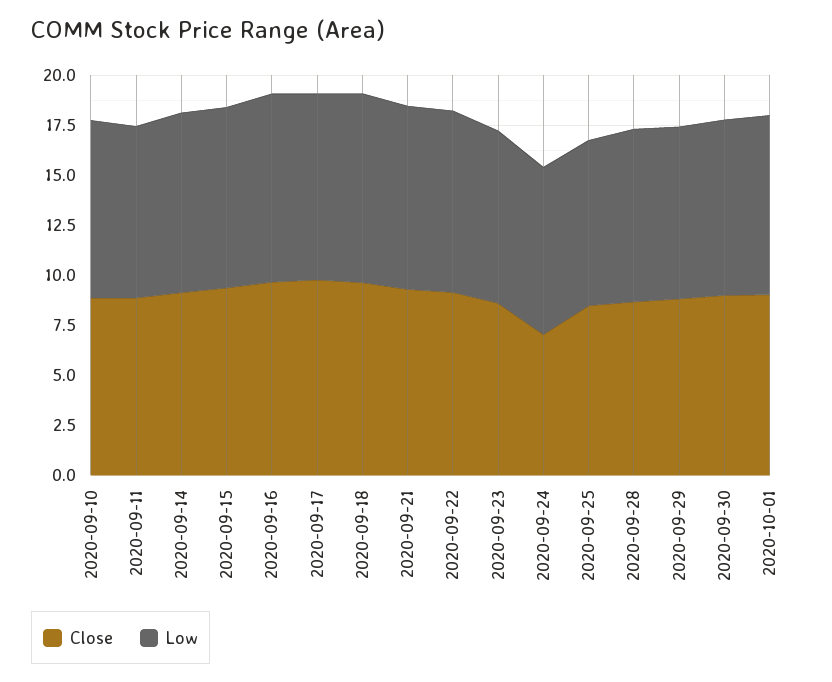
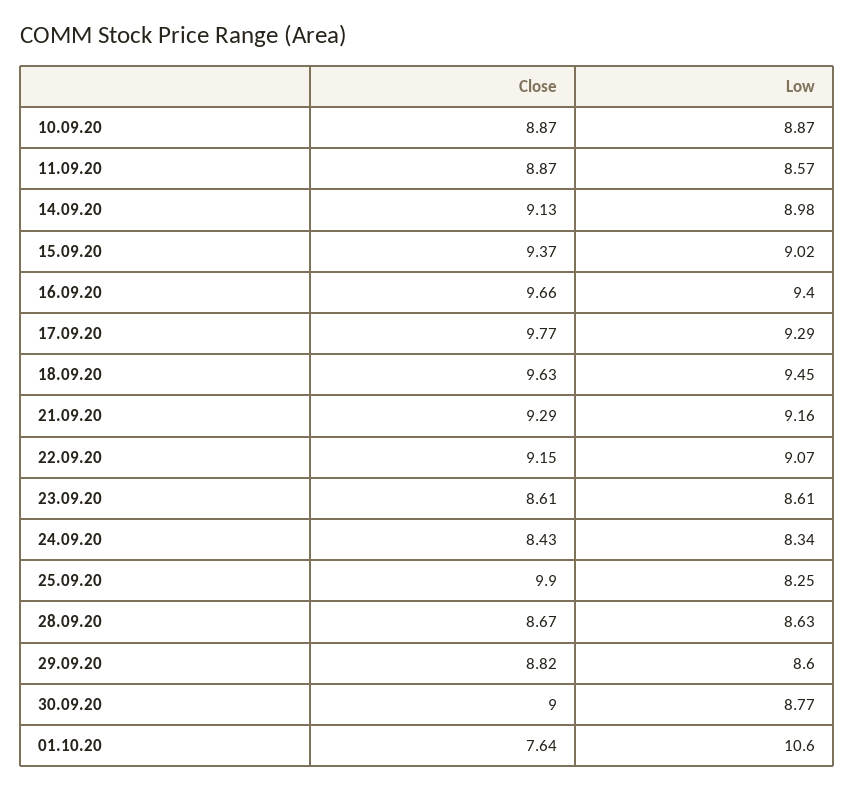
Close, 2020-09-24: 7 -> 8.43
Close, 2020-09-25: 8.5 -> 9.9
Close, 2020-10-01: 9 -> 7.64
Low, 2020-10-01: 9 -> 10.6

